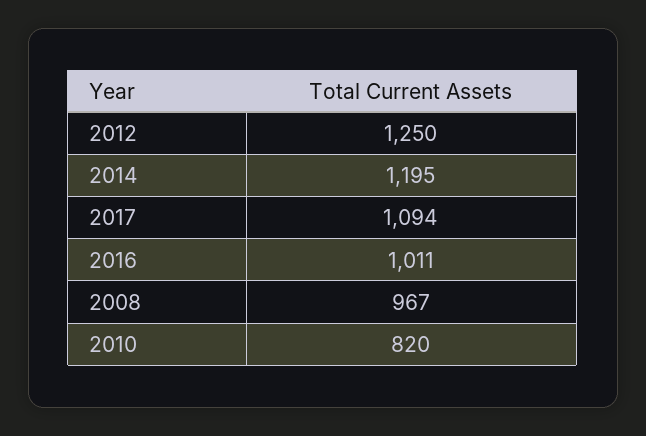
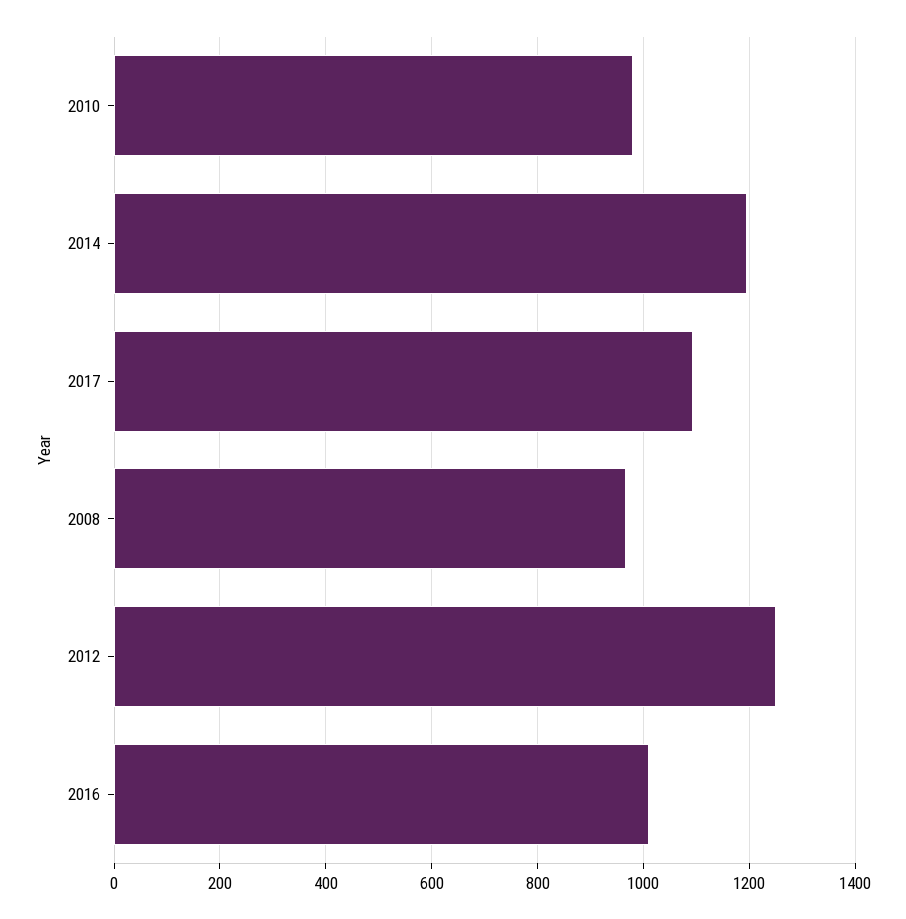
2010: 820 -> 980

